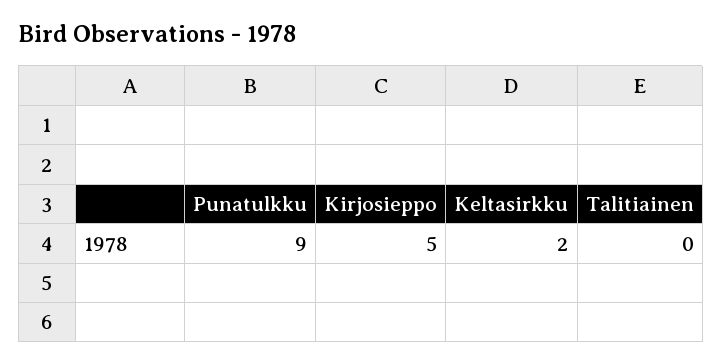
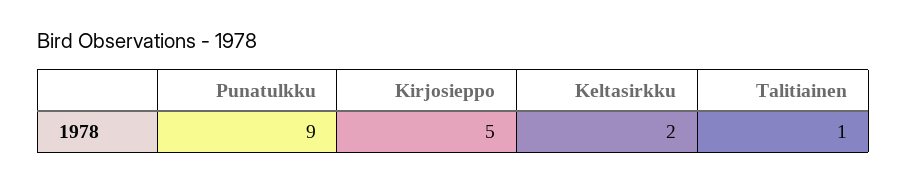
Talitiainen: 0 -> 1

